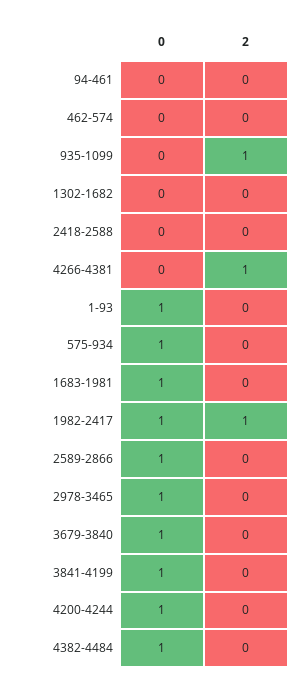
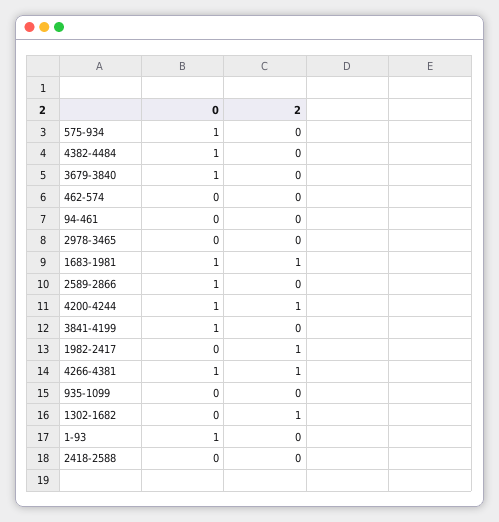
2, 935-1099: 1 -> 0
2, 1302-1682: 0 -> 1
0, 4266-4381: 0 -> 1
2, 1683-1981: 0 -> 1
0, 1982-2417: 1 -> 0
0, 2978-3465: 1 -> 0
2, 4200-4244: 0 -> 1

